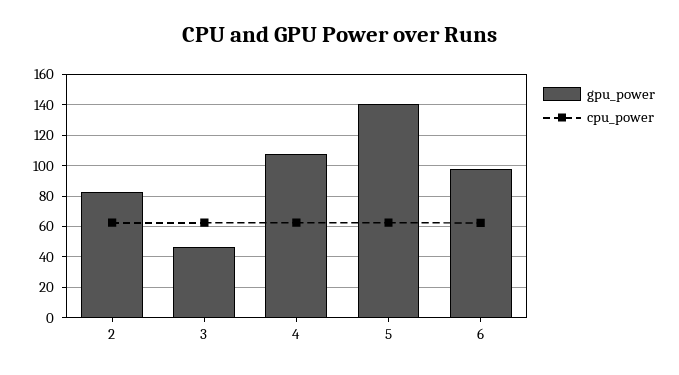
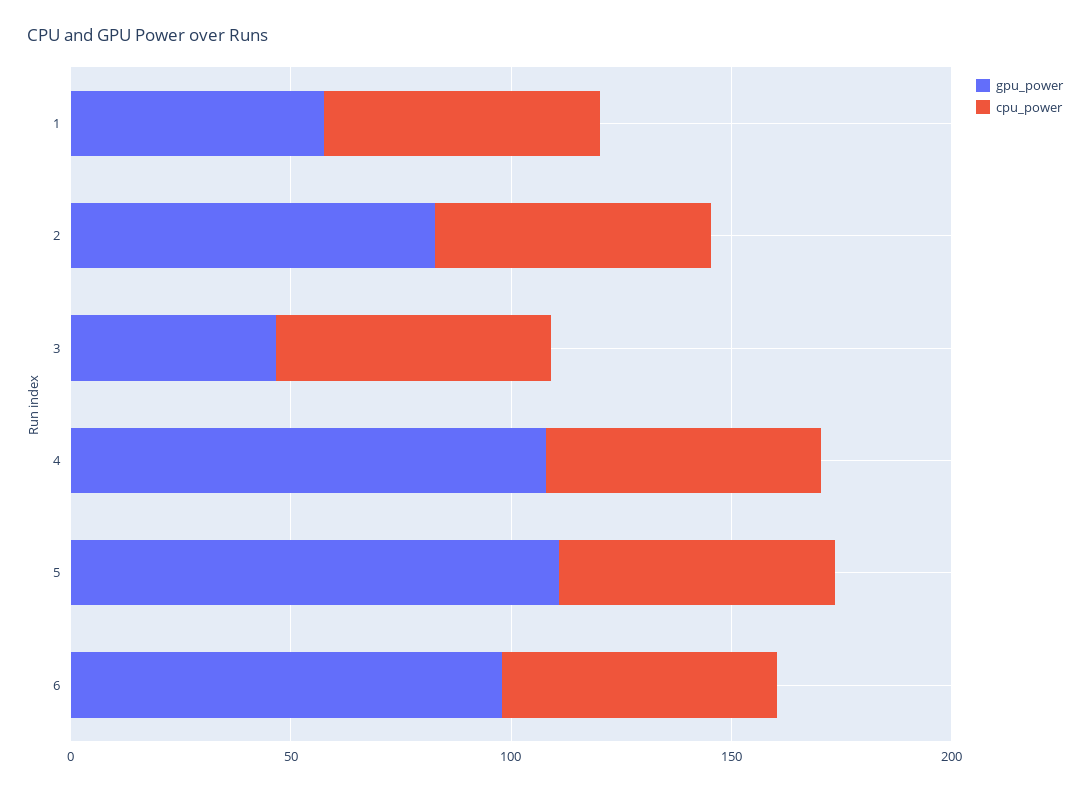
gpu_power, 5: 140 -> 110
gpu_power, 1: none -> 60
cpu_power, 1: none -> 60

